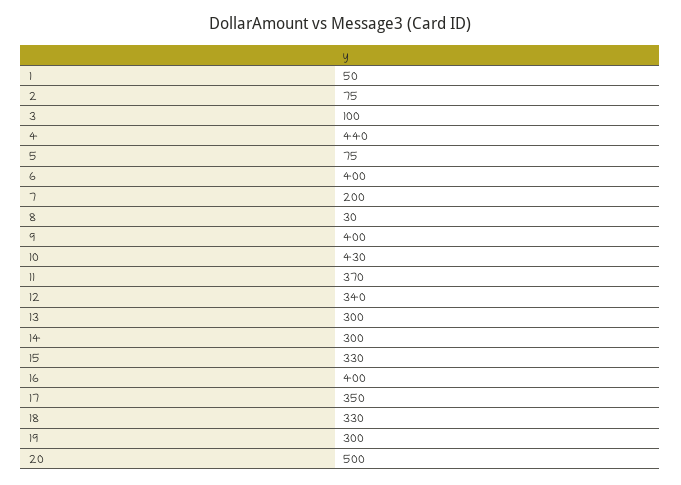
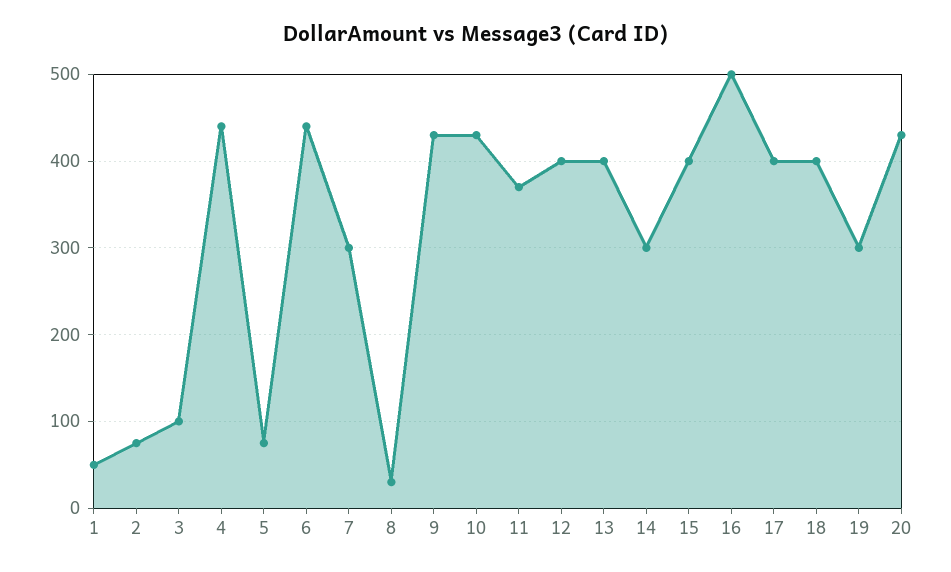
6: 400 -> 440
7: 200 -> 300
9: 400 -> 430
12: 340 -> 400
13: 300 -> 400
15: 330 -> 400
16: 400 -> 500
17: 350 -> 400
18: 330 -> 400
20: 500 -> 430

